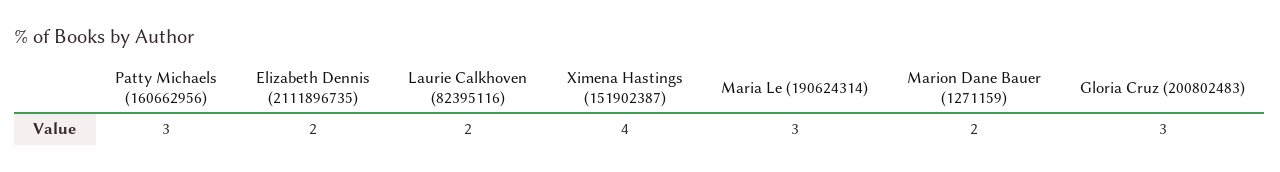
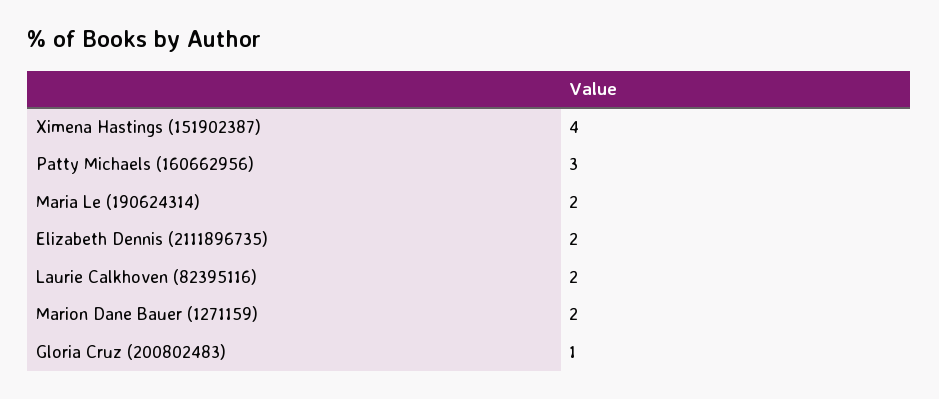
Maria Le (190624314): 3 -> 2
Gloria Cruz (200802483): 3 -> 1

